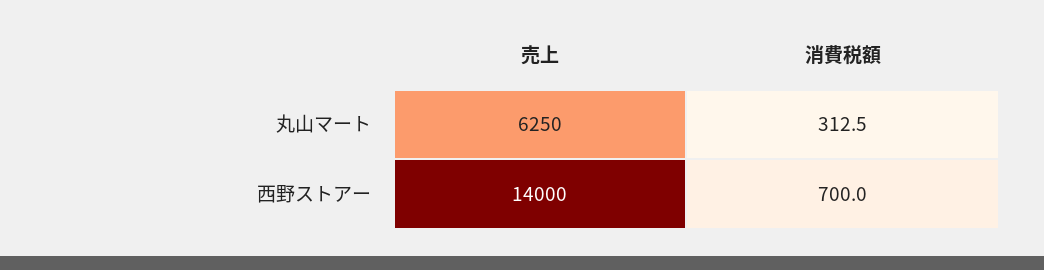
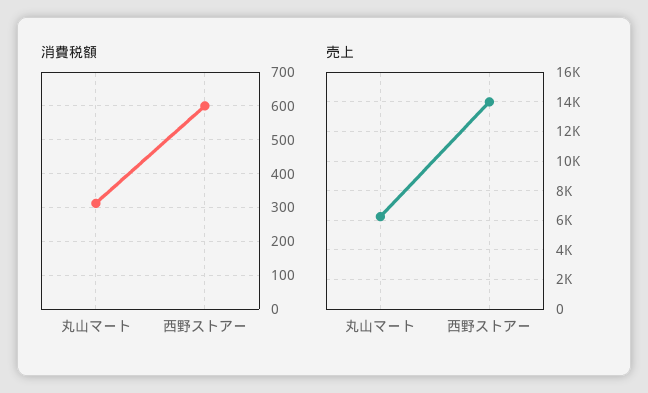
消費税額, 西野ストアー: 700 -> 600

